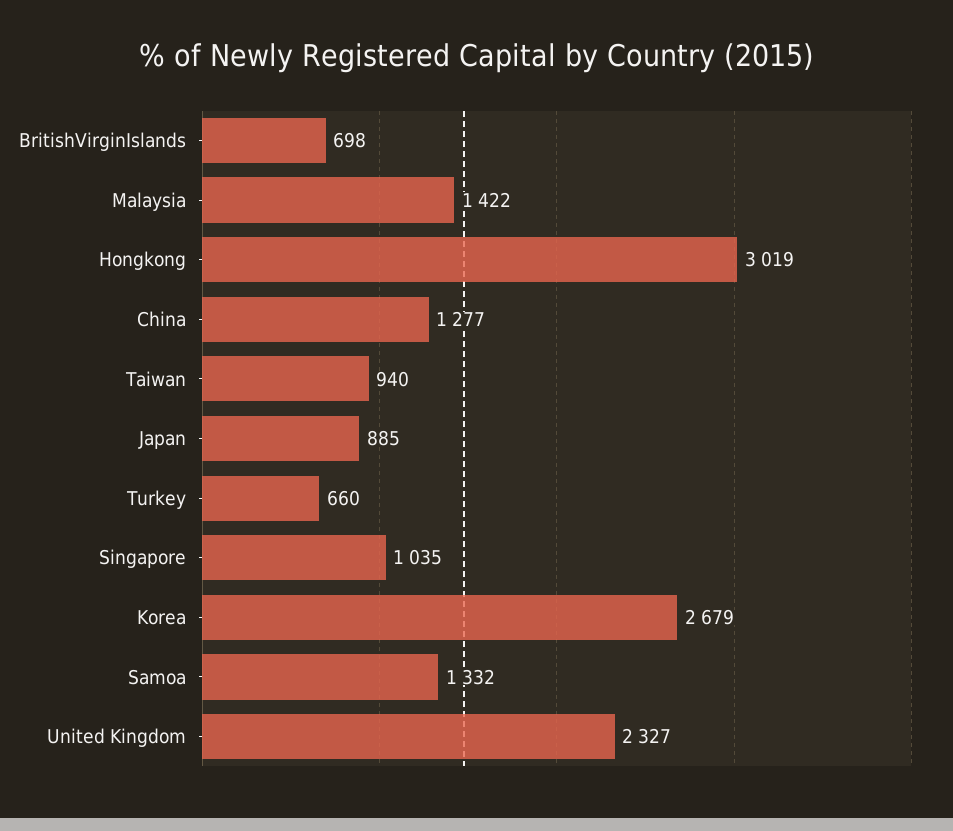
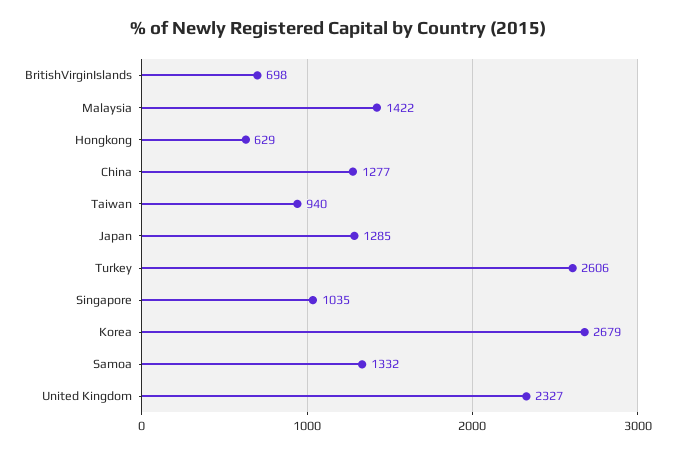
Hongkong: 3019 -> 629
Japan: 885 -> 1285
Turkey: 660 -> 2606

